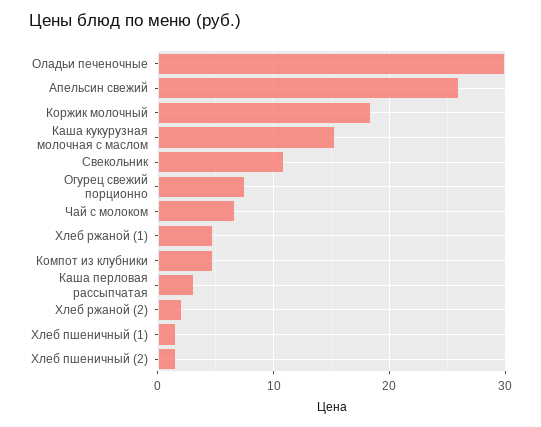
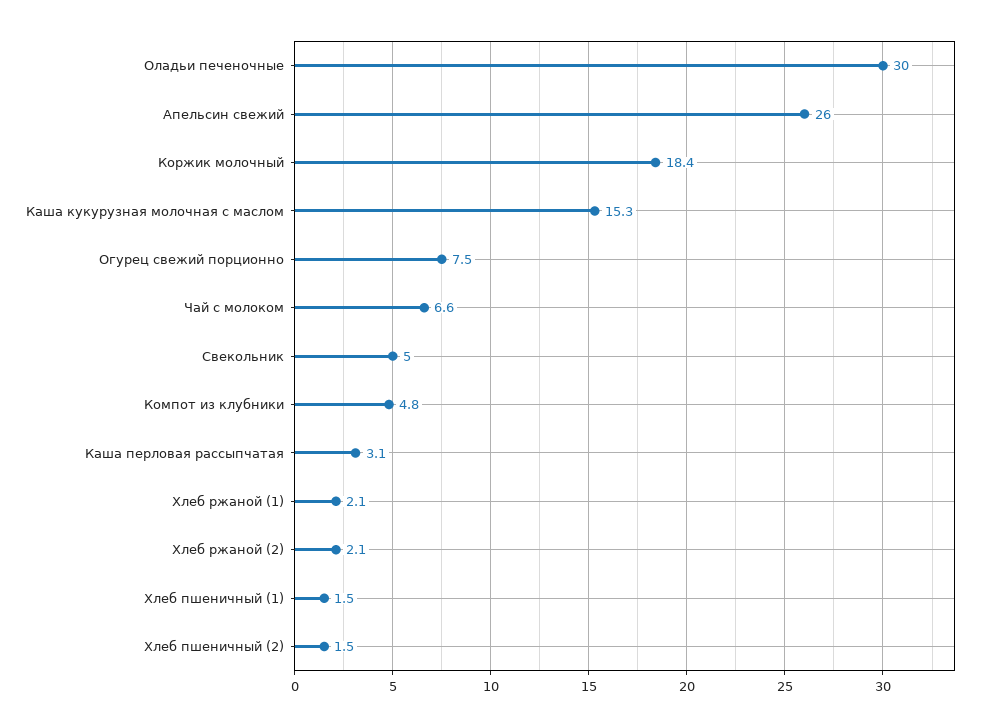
Свекольник: 11 -> 5
Хлеб ржаной (1): 5 -> 2.1

